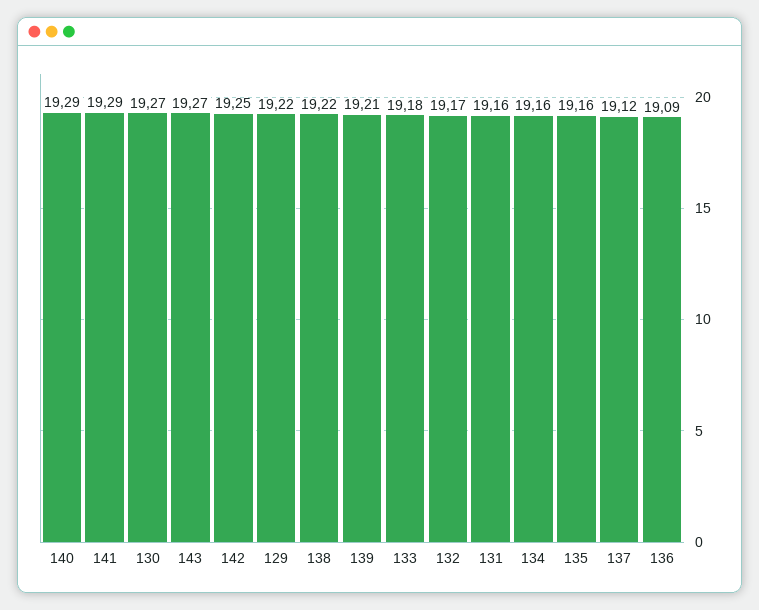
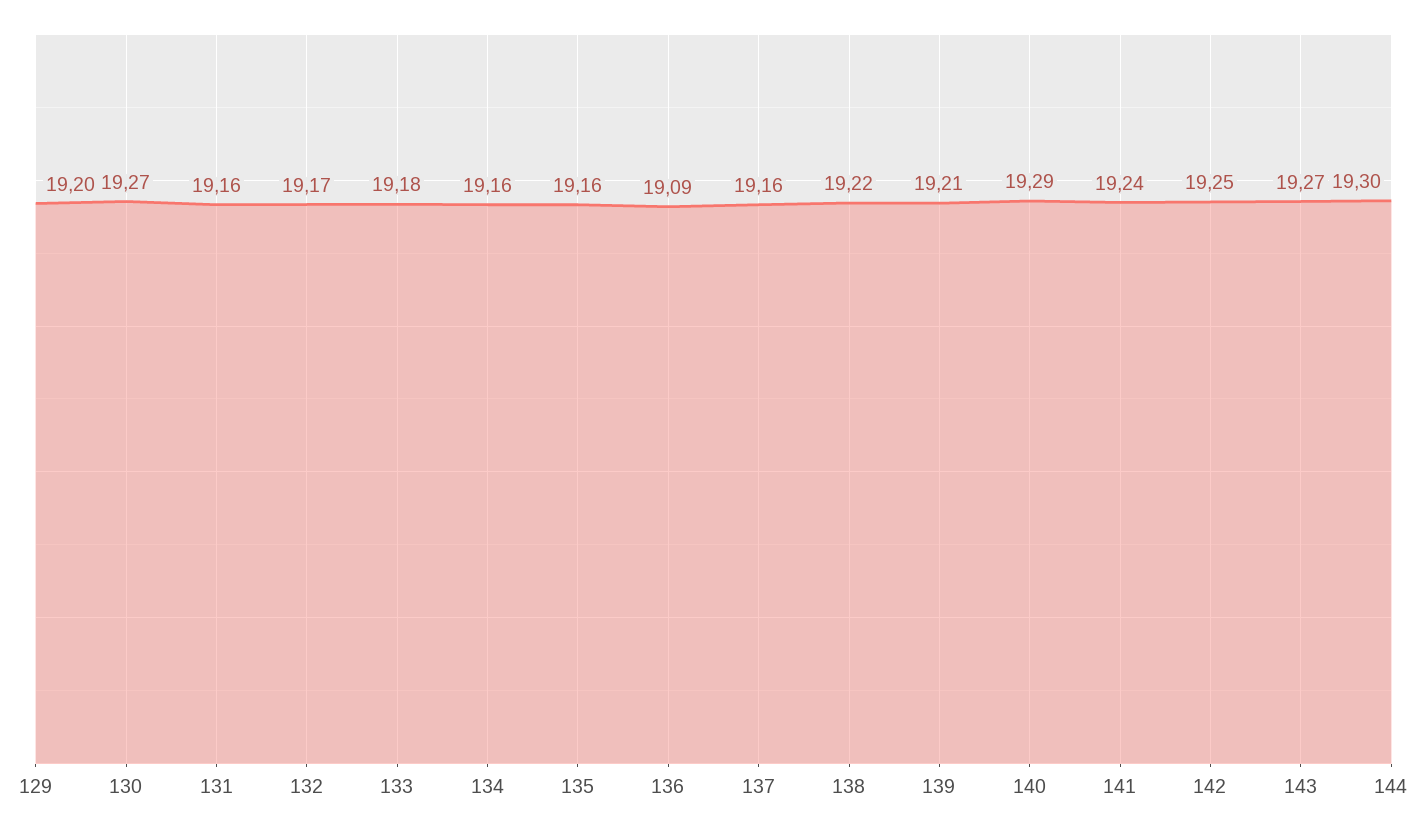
141: 19.29 -> 19.24
129: 19.22 -> 19.2
137: 19.12 -> 19.16
144: none -> 19.3

